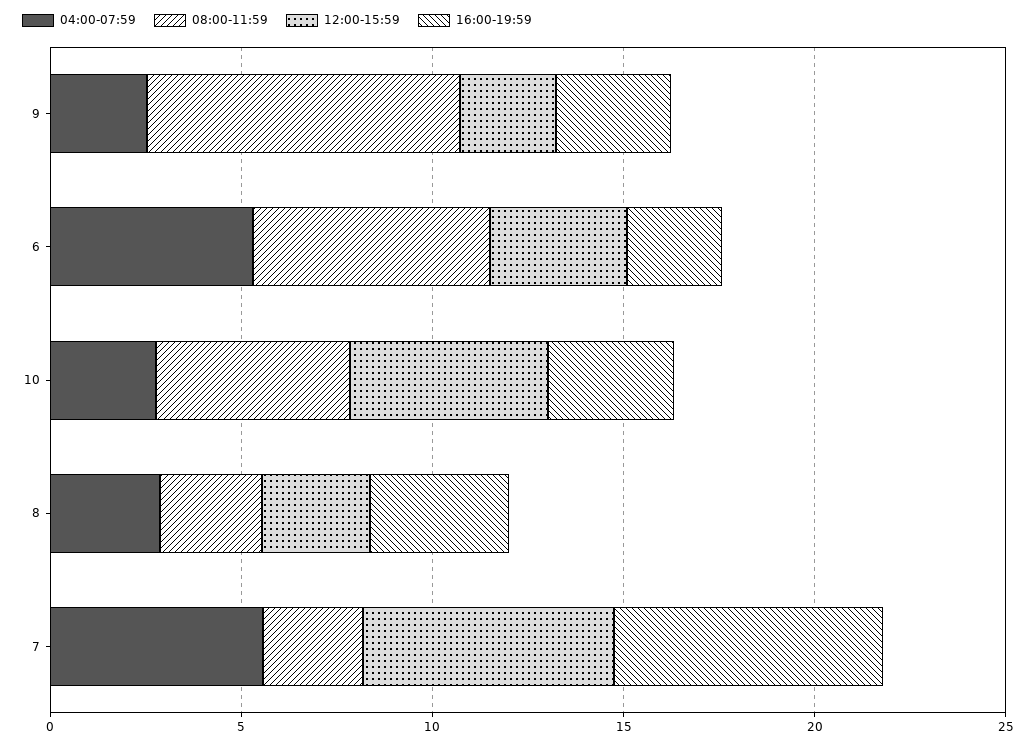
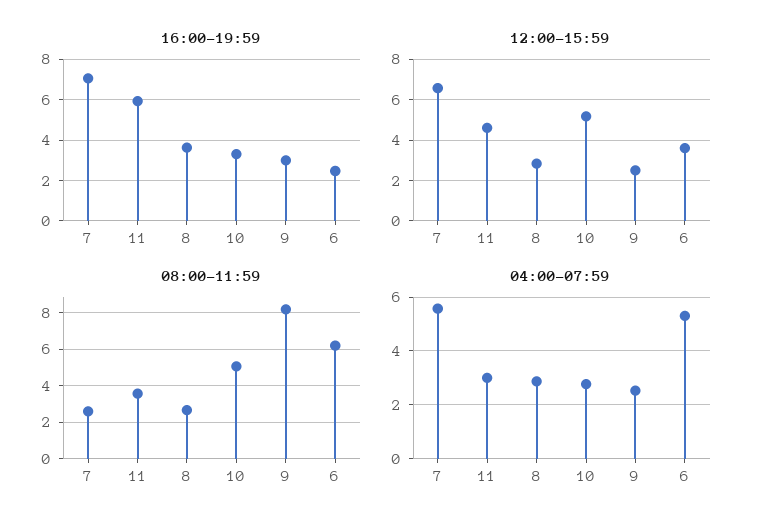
16:00-19:59, 11: none -> 6
12:00-15:59, 11: none -> 4.5
08:00-11:59, 11: none -> 3.5
04:00-07:59, 11: none -> 3

